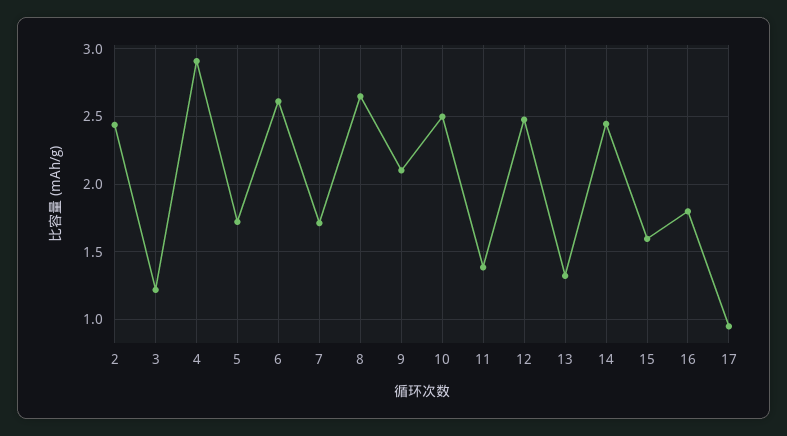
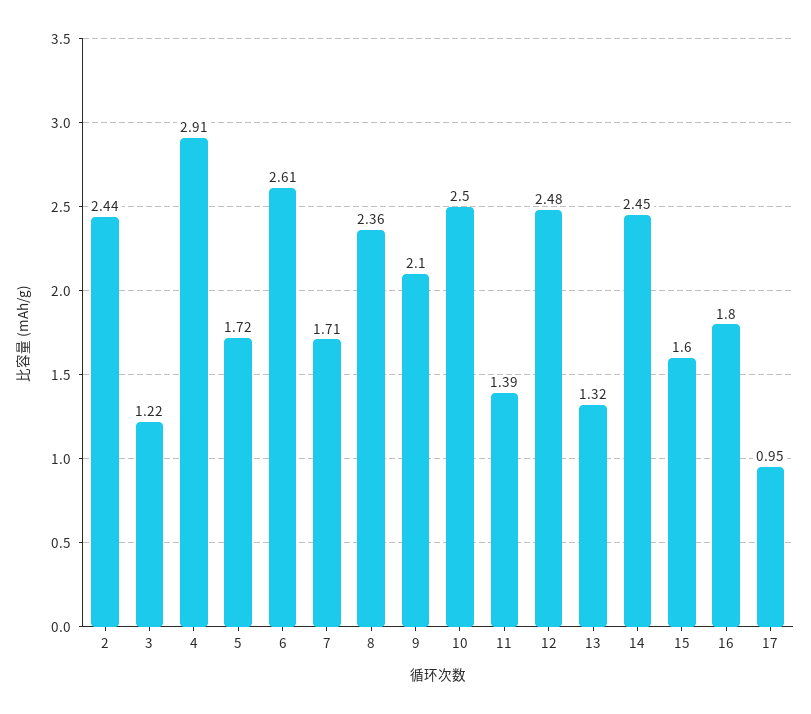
8: 2.65 -> 2.36

